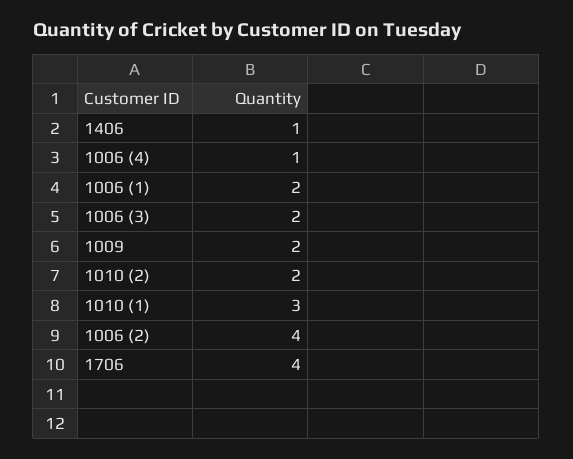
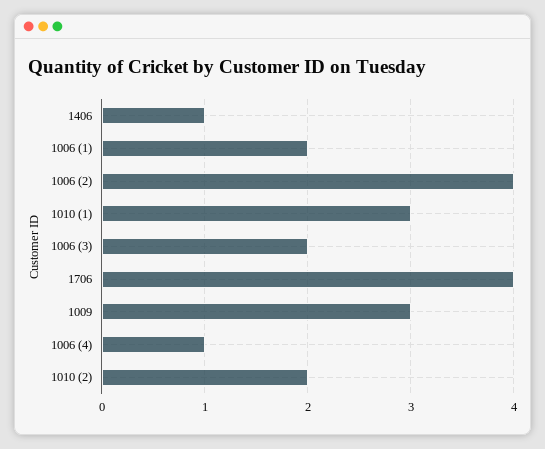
1009: 2 -> 3

